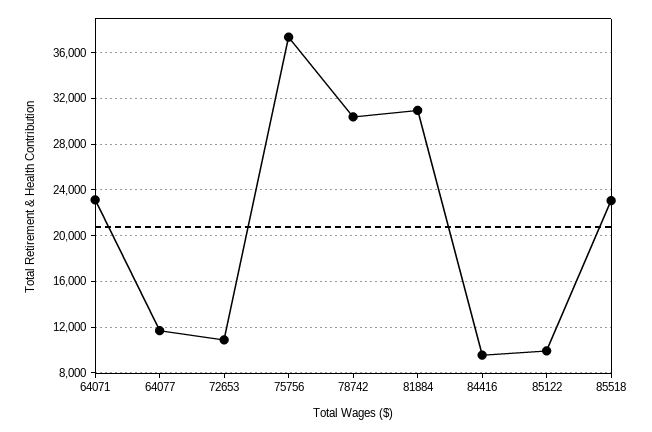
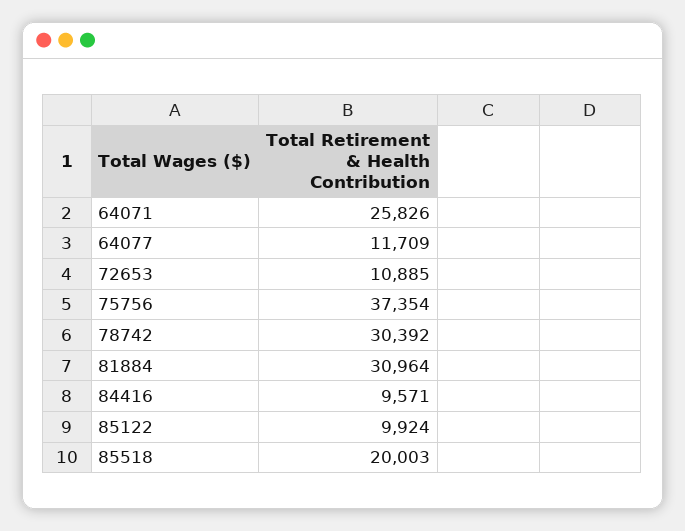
64071: 23000 -> 25826
85518: 23000 -> 20003

